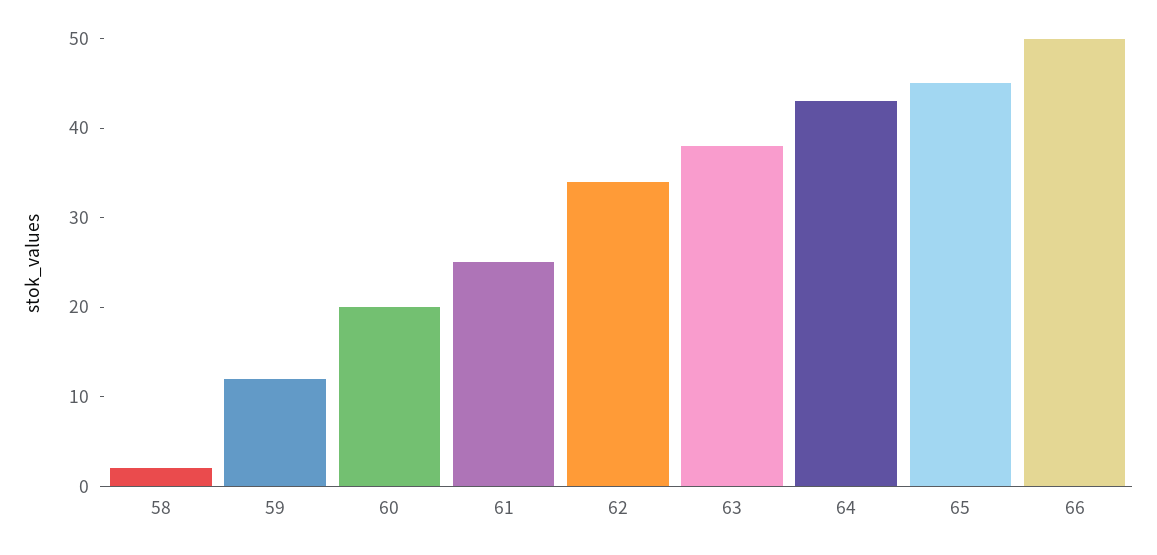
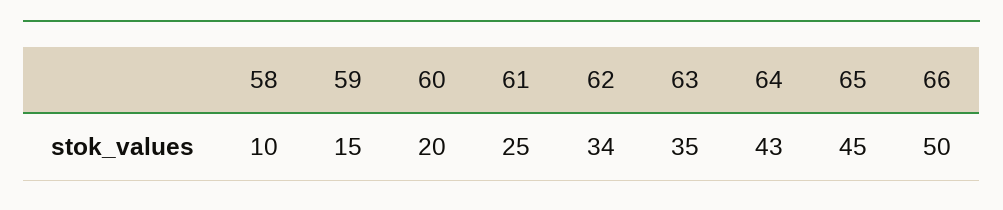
58: 2 -> 10
59: 12 -> 15
63: 38 -> 35

